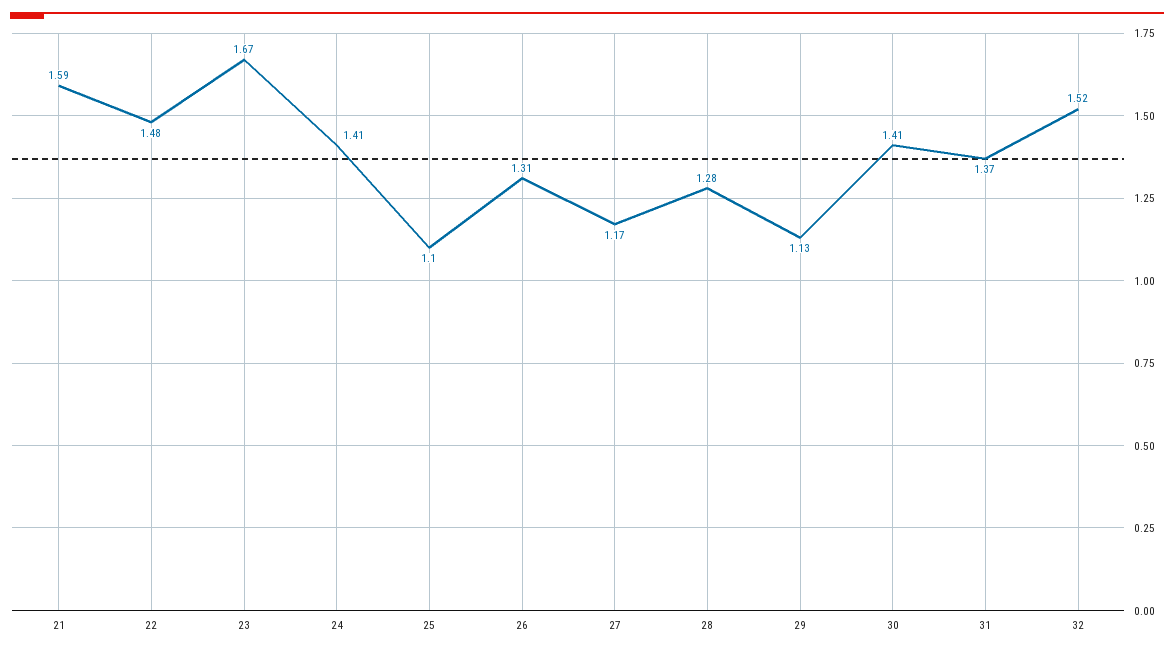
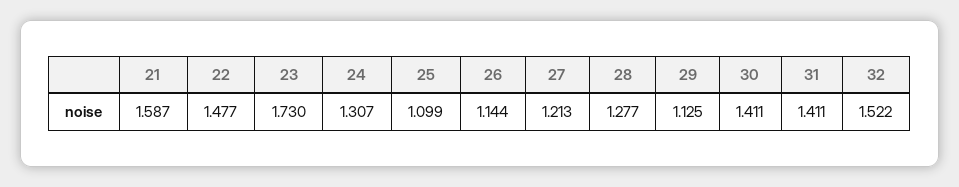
23: 1.67 -> 1.73
24: 1.41 -> 1.307
26: 1.31 -> 1.144
27: 1.17 -> 1.213
31: 1.37 -> 1.411

